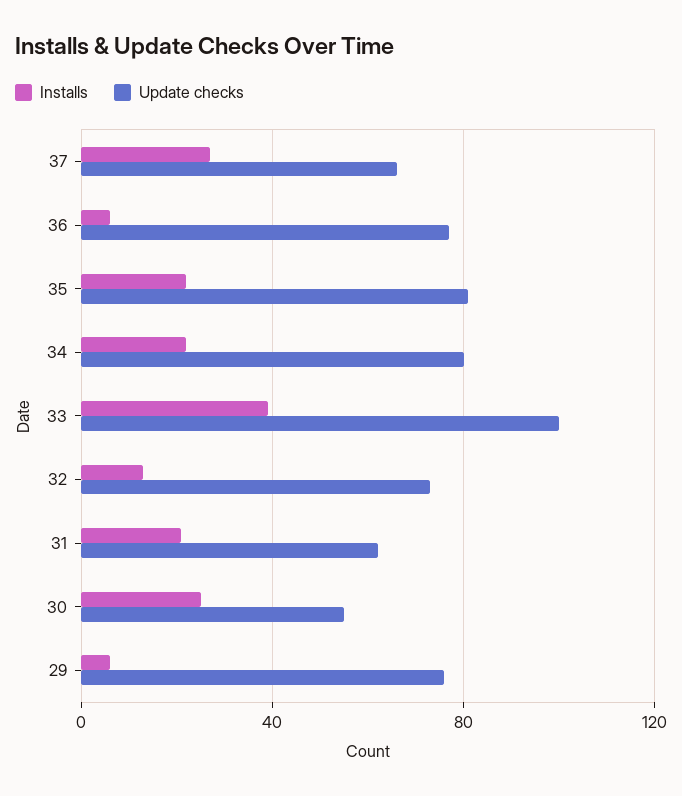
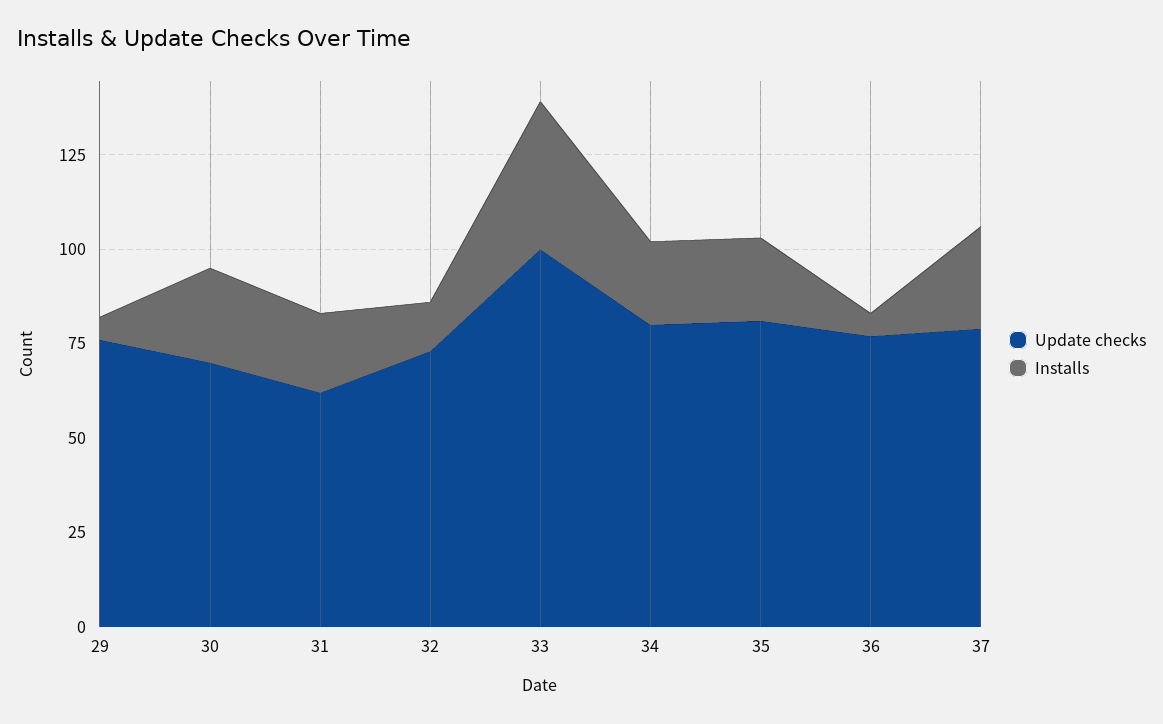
Update checks, 37: 65 -> 80
Update checks, 30: 55 -> 70

